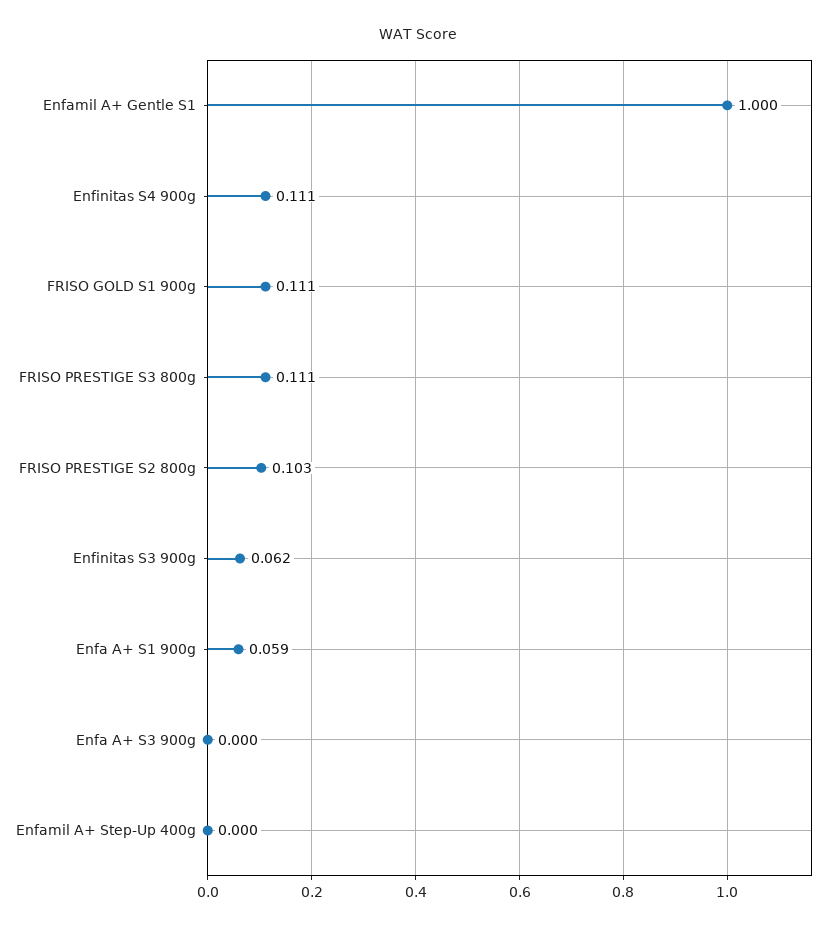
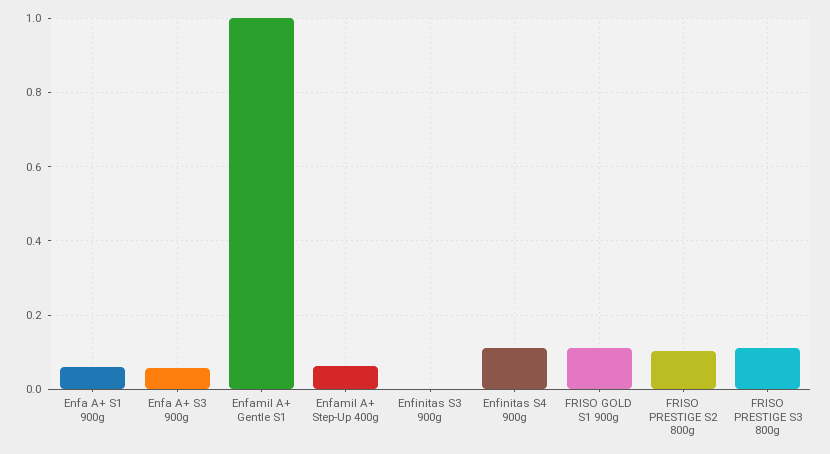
Enfinitas S3 900g: 0.062 -> 0
Enfa A+ S3 900g: 0 -> 0.06
Enfamil A+ Step-Up 400g: 0 -> 0.06

